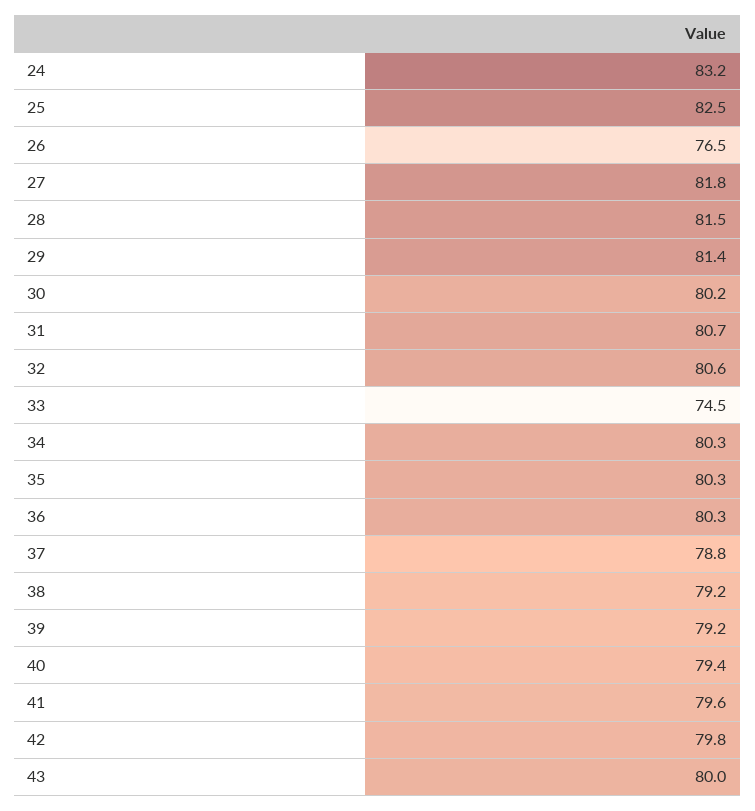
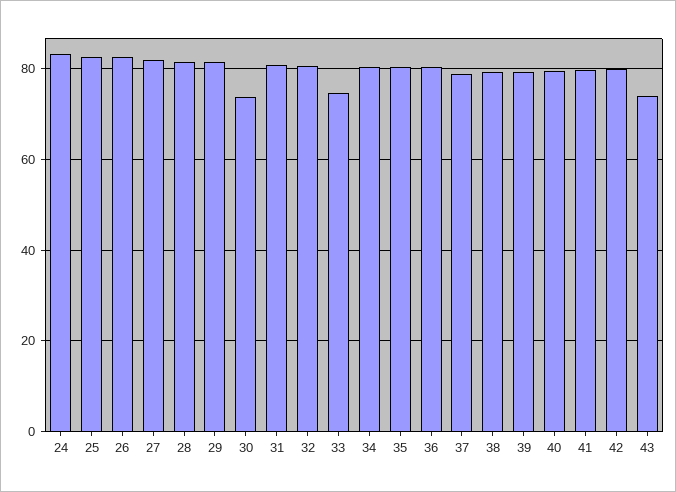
26: 76.5 -> 82
30: 80.2 -> 74
43: 80 -> 74

